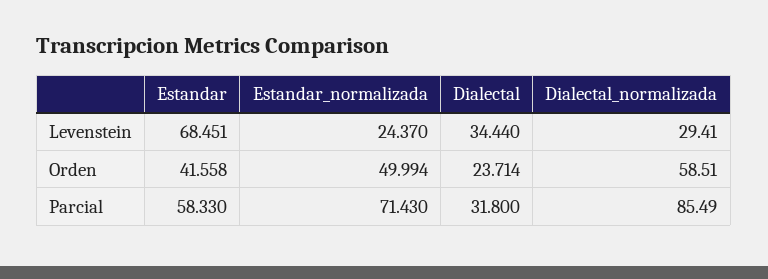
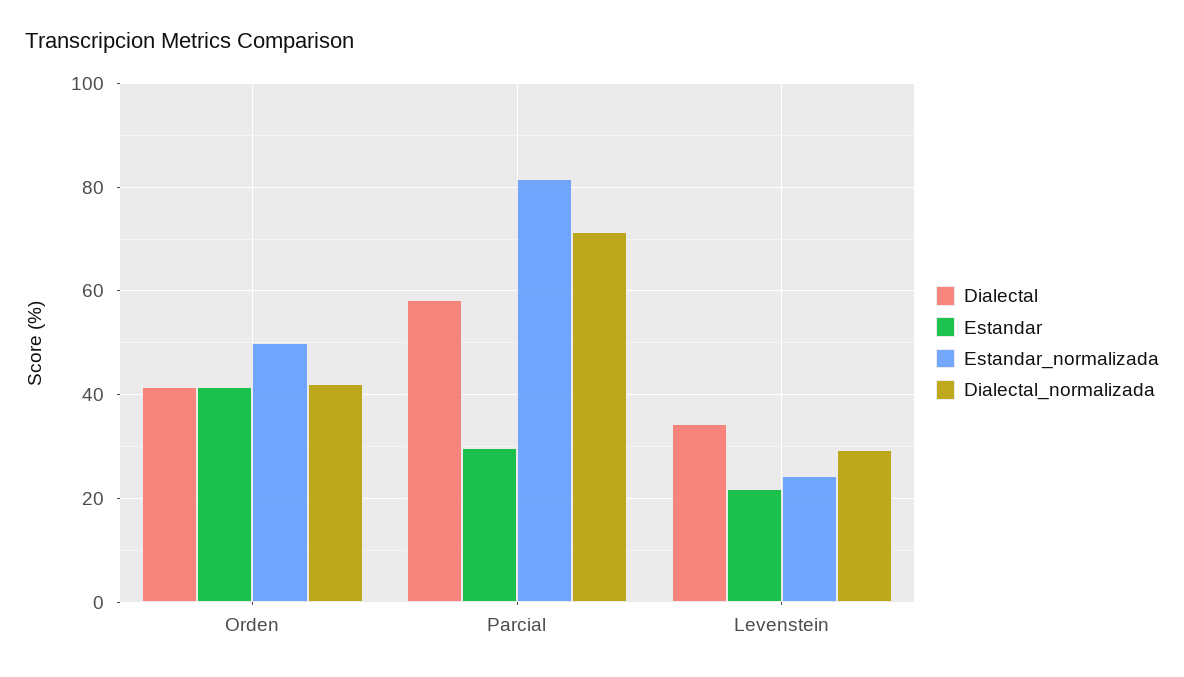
Estandar, Levenstein: 68.451 -> 22
Dialectal, Orden: 23.714 -> 42
Dialectal_normalizada, Orden: 58.51 -> 42
Estandar, Parcial: 58.33 -> 30
Estandar_normalizada, Parcial: 71.43 -> 82
Dialectal, Parcial: 31.8 -> 58
Dialectal_normalizada, Parcial: 85.49 -> 72

